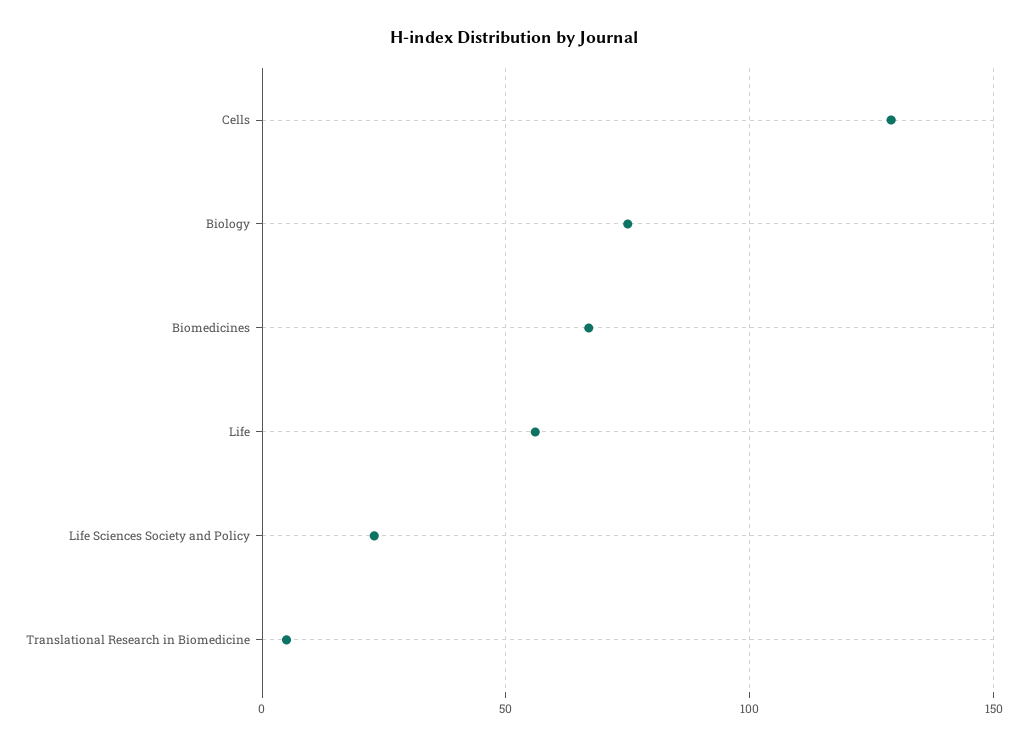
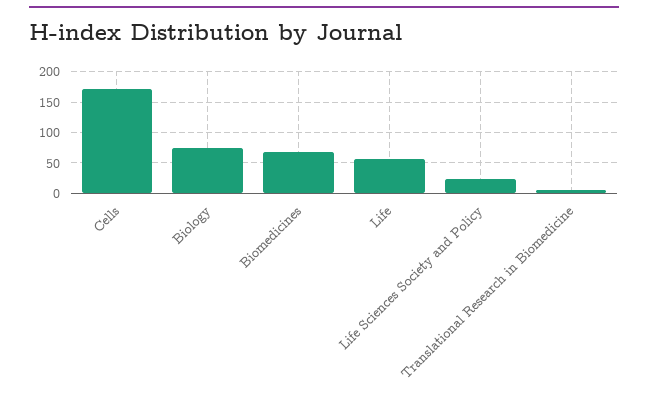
Cells: 130 -> 170

